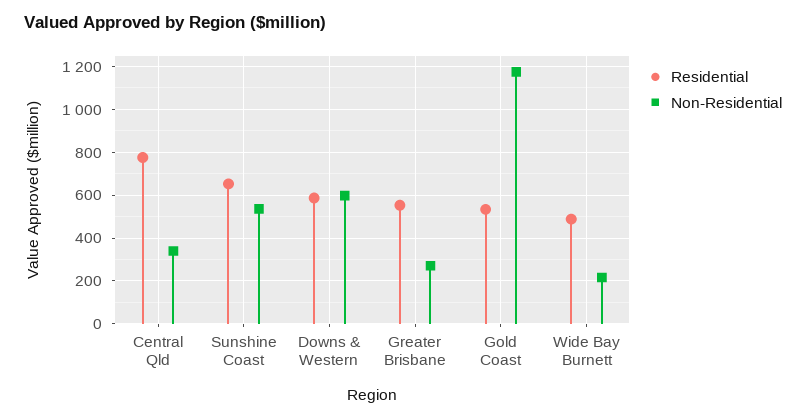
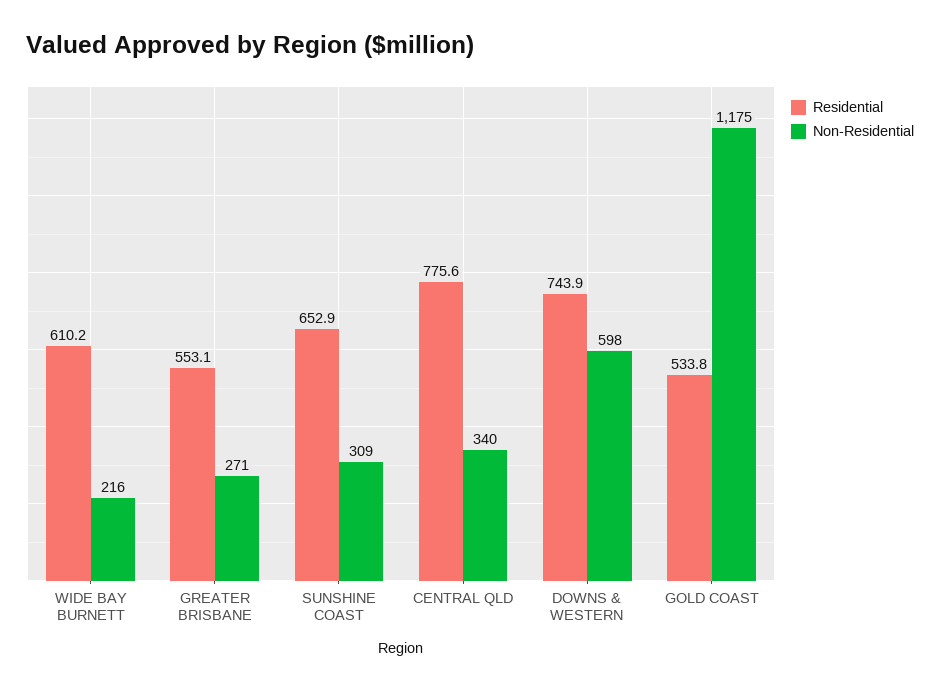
Non-Residential, Sunshine Coast: 550 -> 309
Residential, Downs & Western: 600 -> 743.9
Residential, Wide Bay Burnett: 500 -> 610.2

